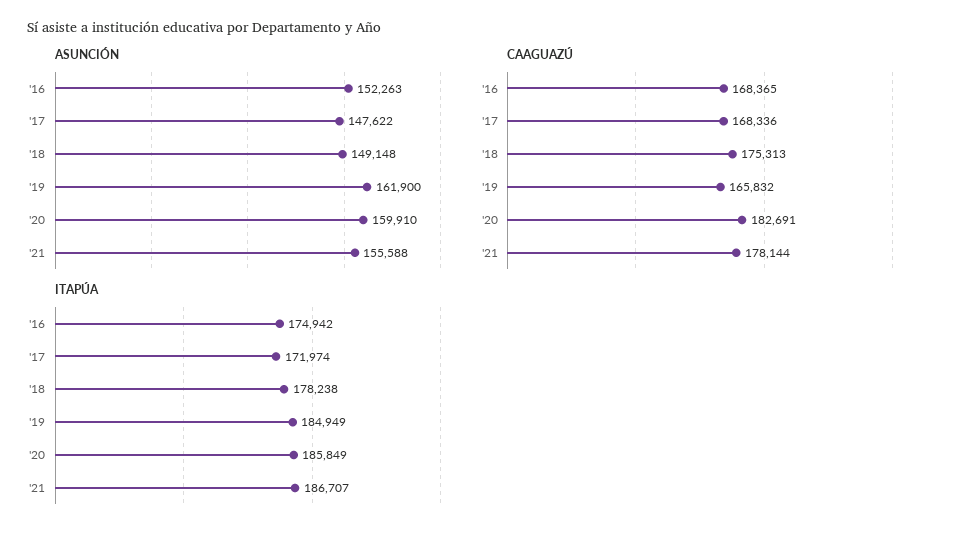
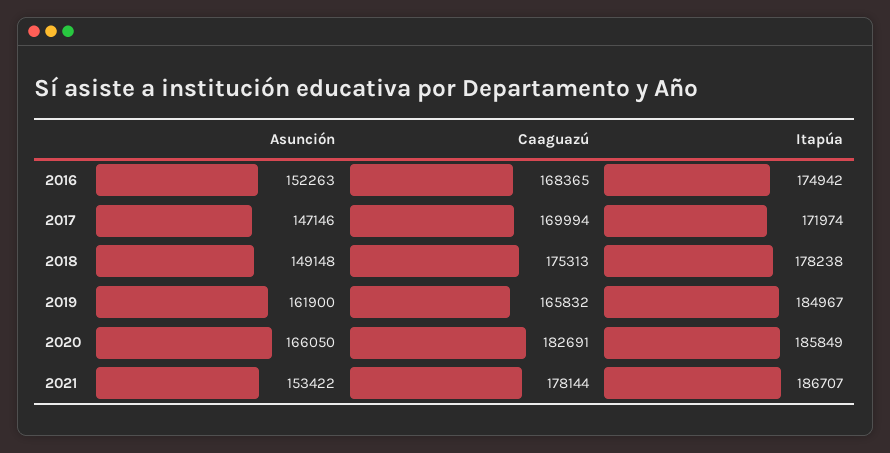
ASUNCIÓN, '17: 147622 -> 147146
ASUNCIÓN, '20: 159910 -> 166050
ASUNCIÓN, '21: 155588 -> 153422
CAAGUAZÚ, '17: 168336 -> 169994
ITAPÚA, '19: 184949 -> 184967

